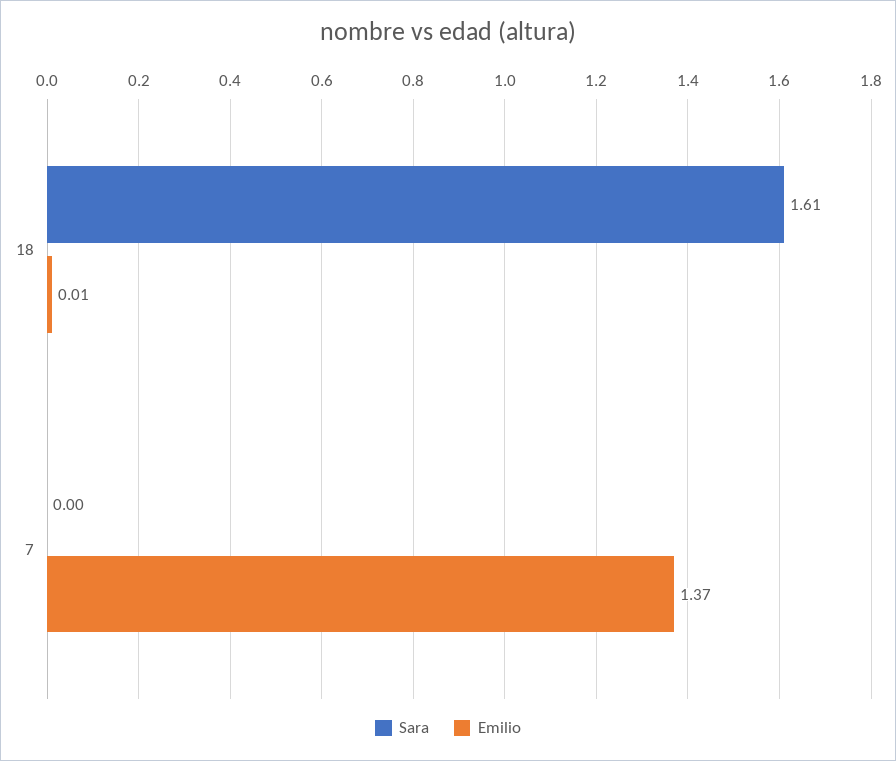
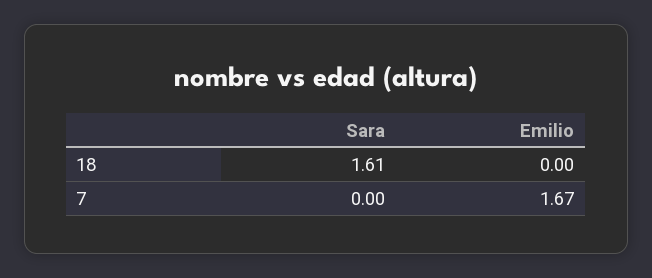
Emilio, 18: 0.01 -> 0
Emilio, 7: 1.37 -> 1.67

